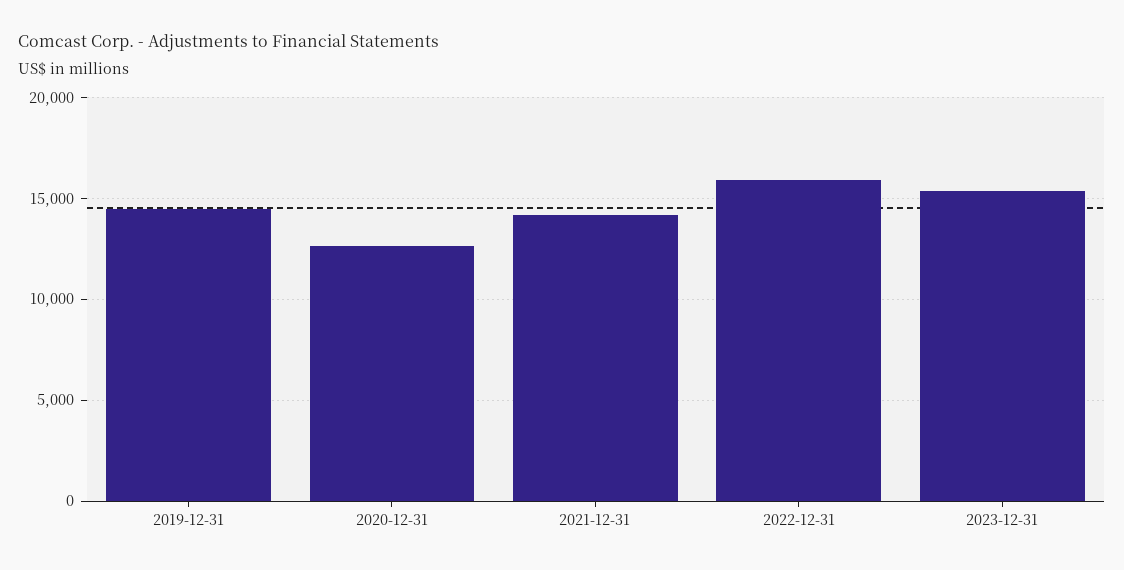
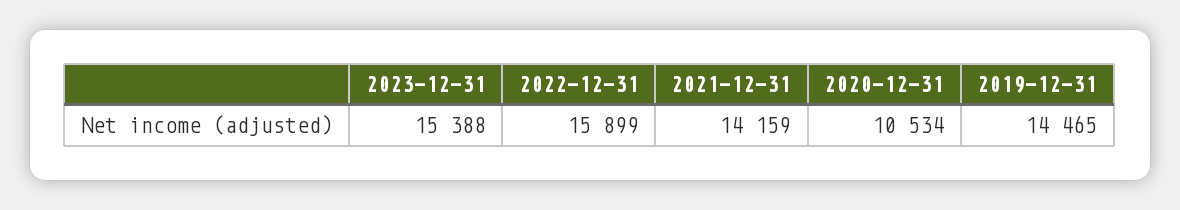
2020-12-31: 12500 -> 10534

